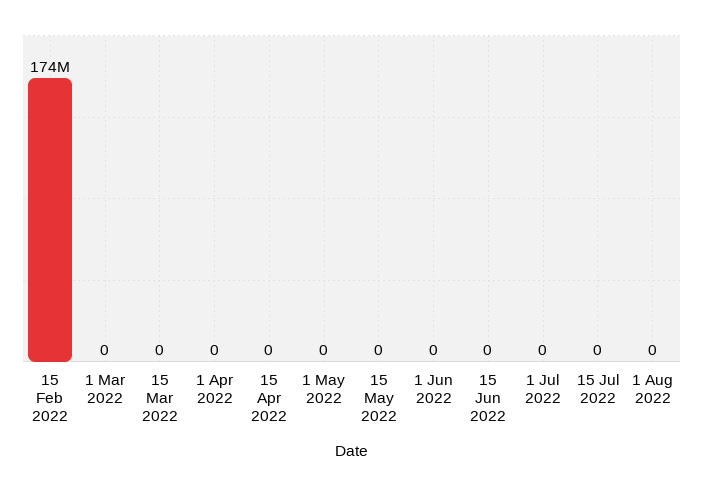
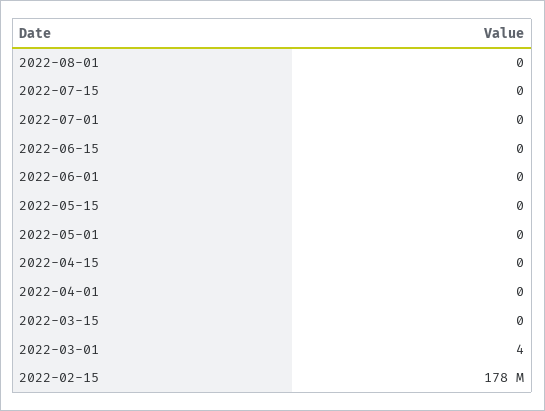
15 Feb 2022: 174000000 -> 178000000
1 Mar 2022: 0 -> 4

